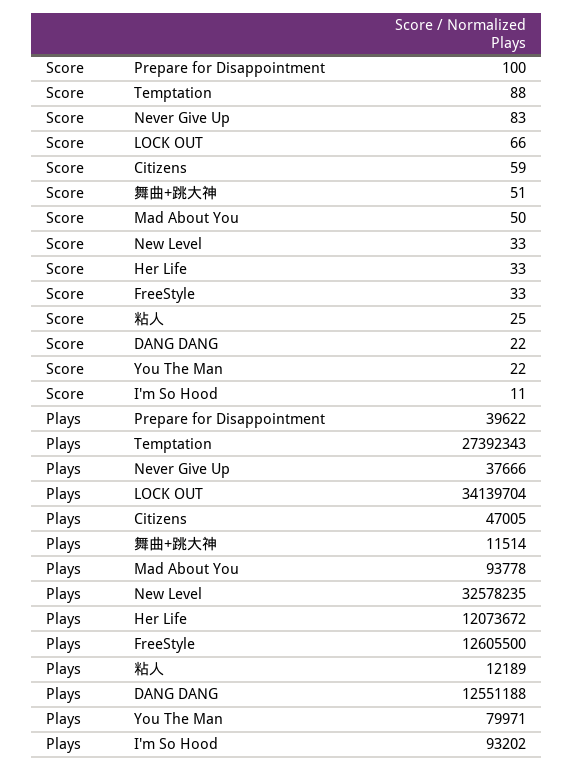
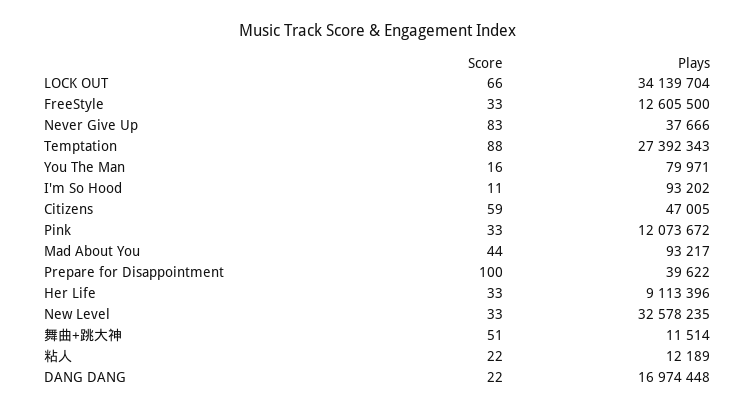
Score, Mad About You: 50 -> 44
Score, 粘人: 25 -> 22
Score, You The Man: 22 -> 16
Plays, Mad About You: 93778 -> 93217
Plays, Her Life: 12073672 -> 9113396
Plays, DANG DANG: 12551188 -> 16974448
Score, Pink: none -> 33
Plays, Pink: none -> 12073672

